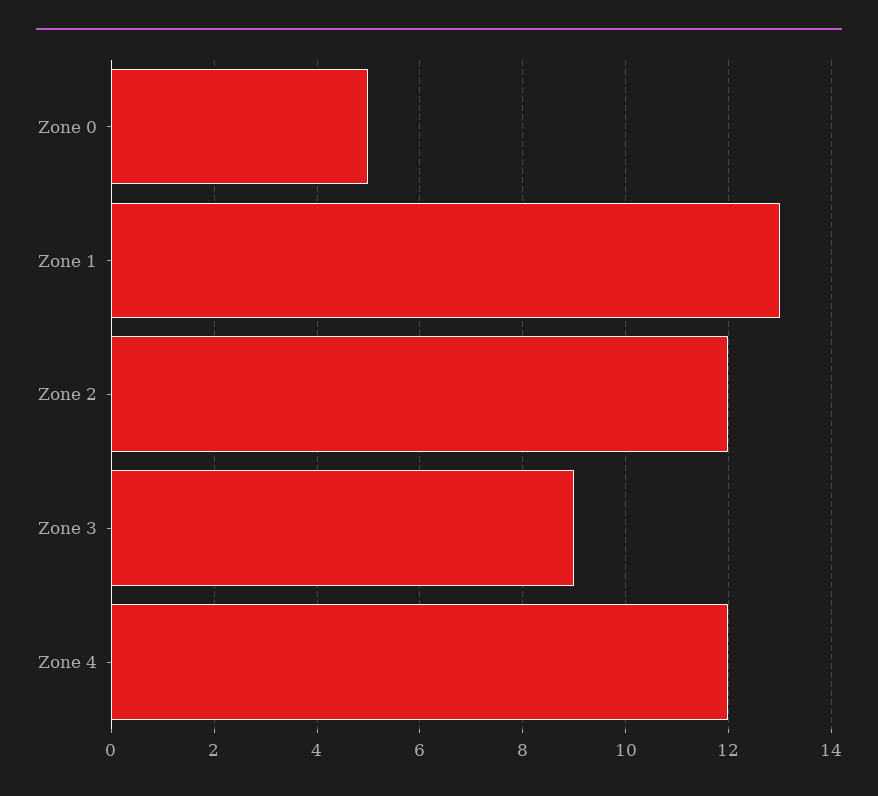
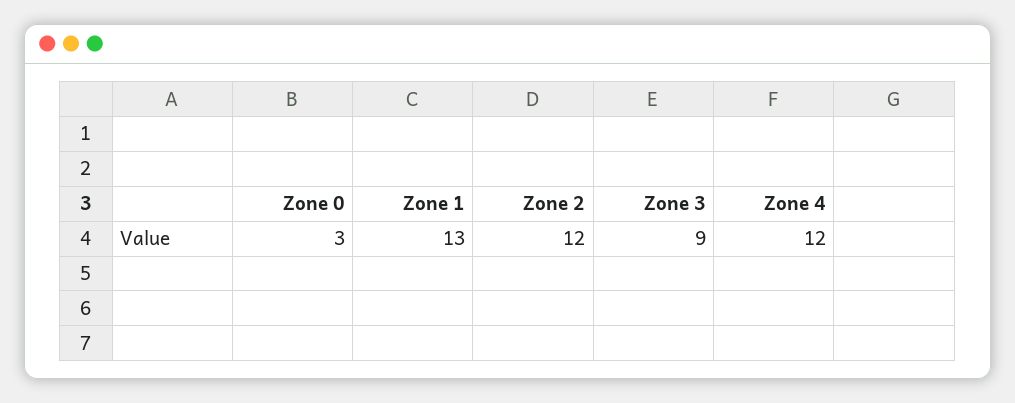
Zone 0: 5 -> 3

